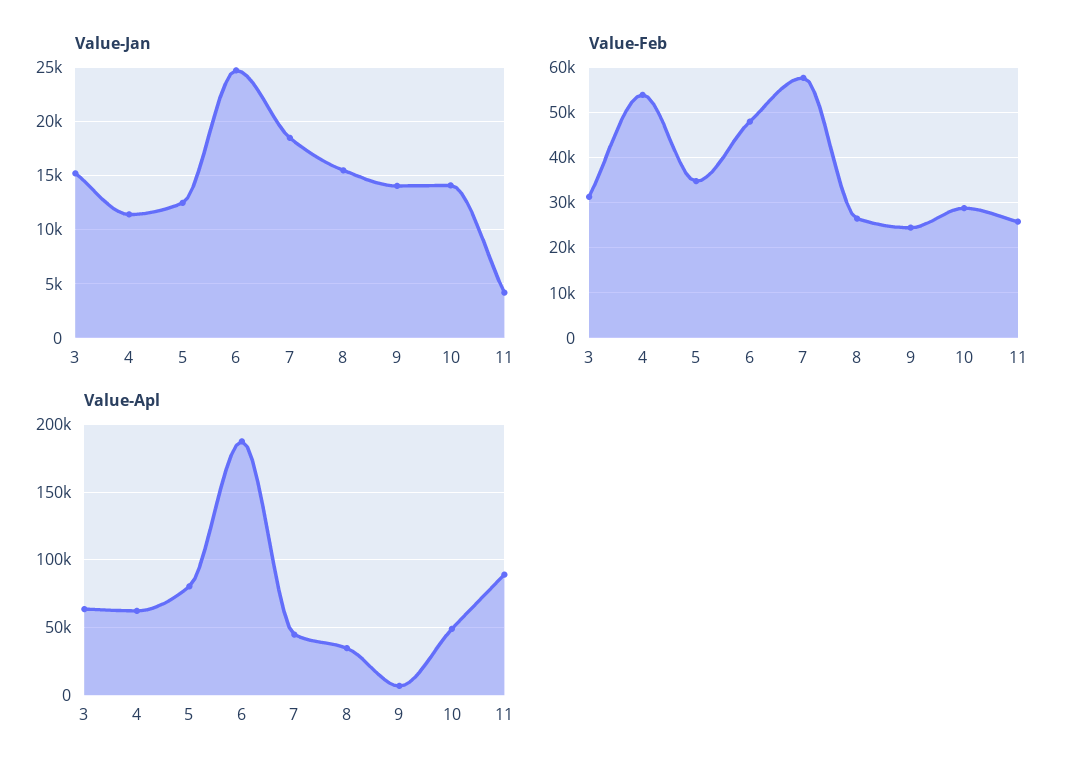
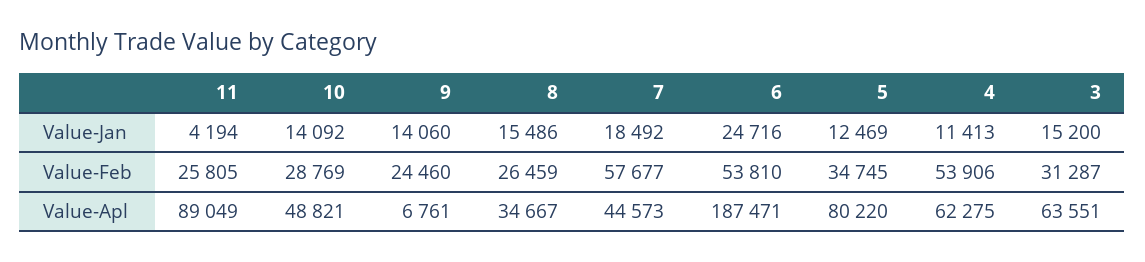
Value-Feb, 6: 48000 -> 53810

